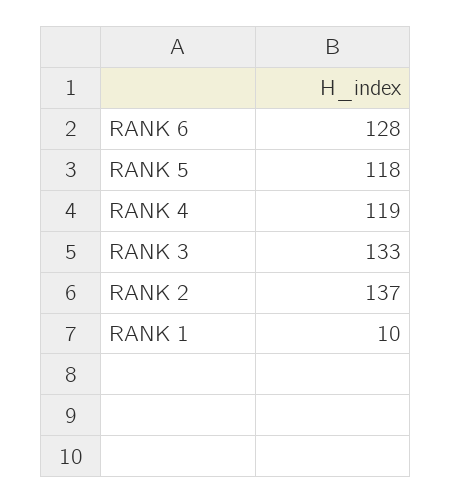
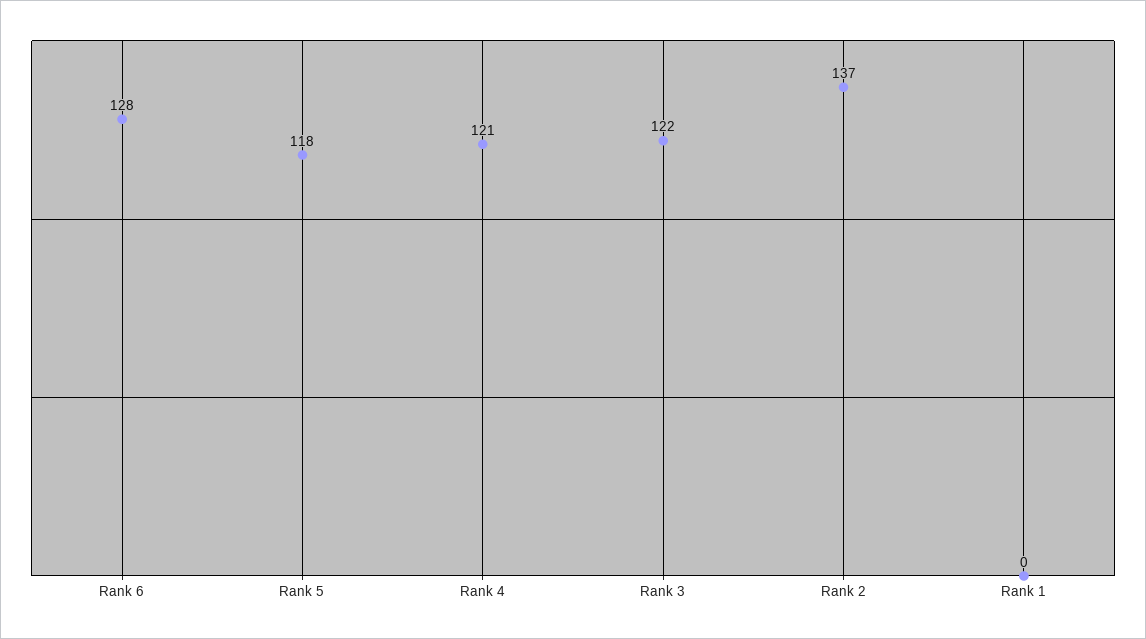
RANK 4: 119 -> 121
RANK 3: 133 -> 122
RANK 1: 10 -> 0

